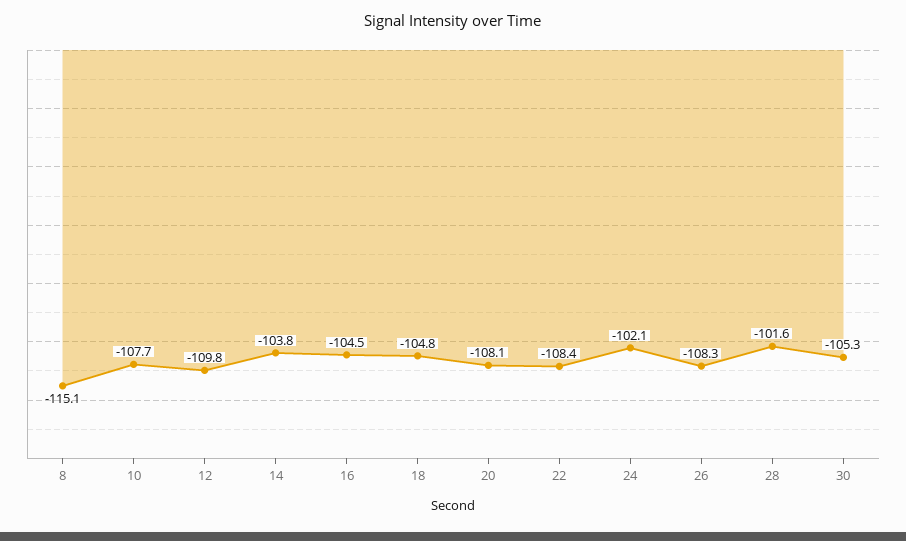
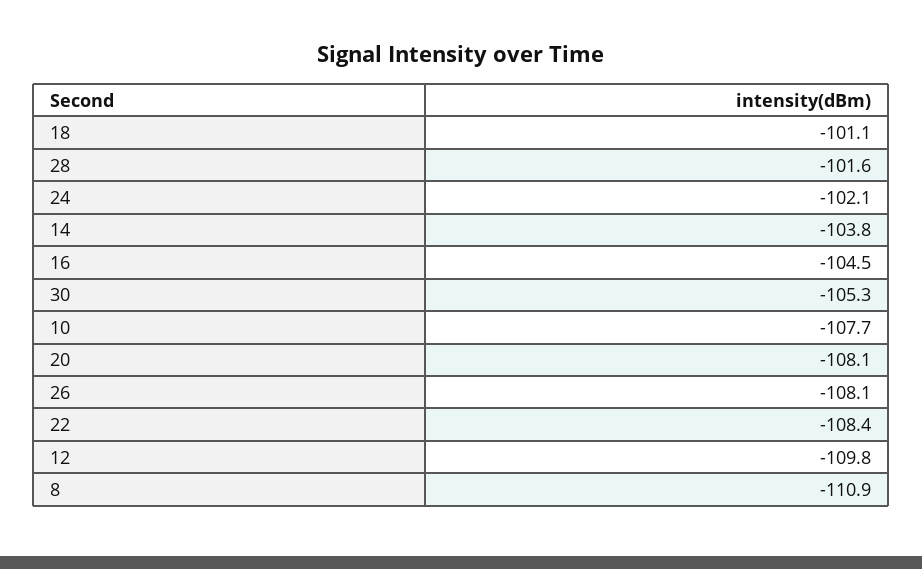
8: -115.1 -> -110.9
18: -104.8 -> -101.1
26: -108.3 -> -108.1

